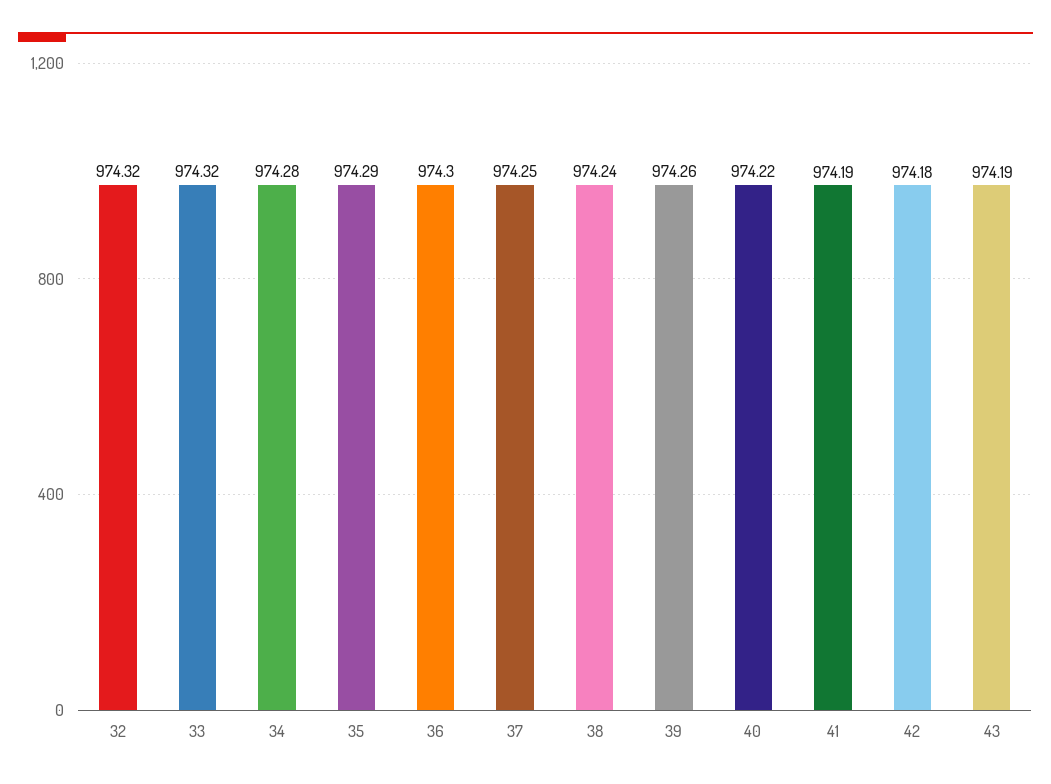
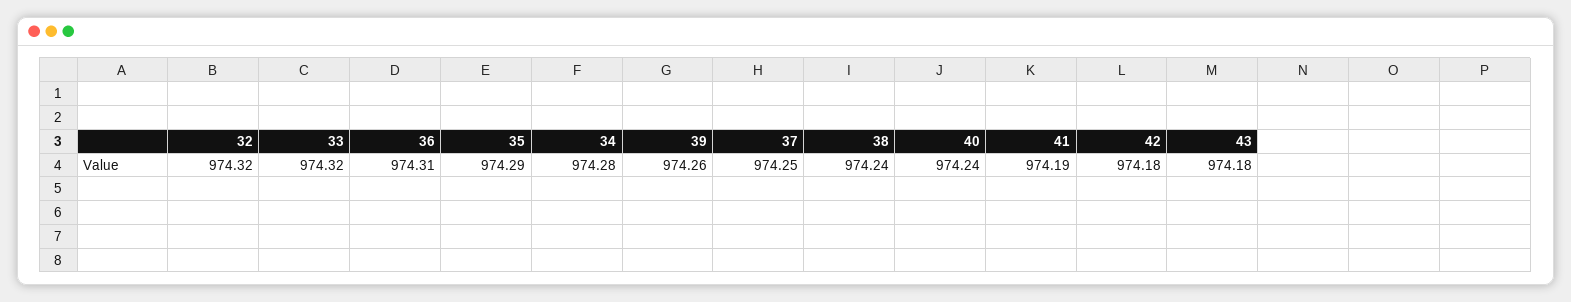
36: 974.3 -> 974.31
40: 974.22 -> 974.24
43: 974.19 -> 974.18

